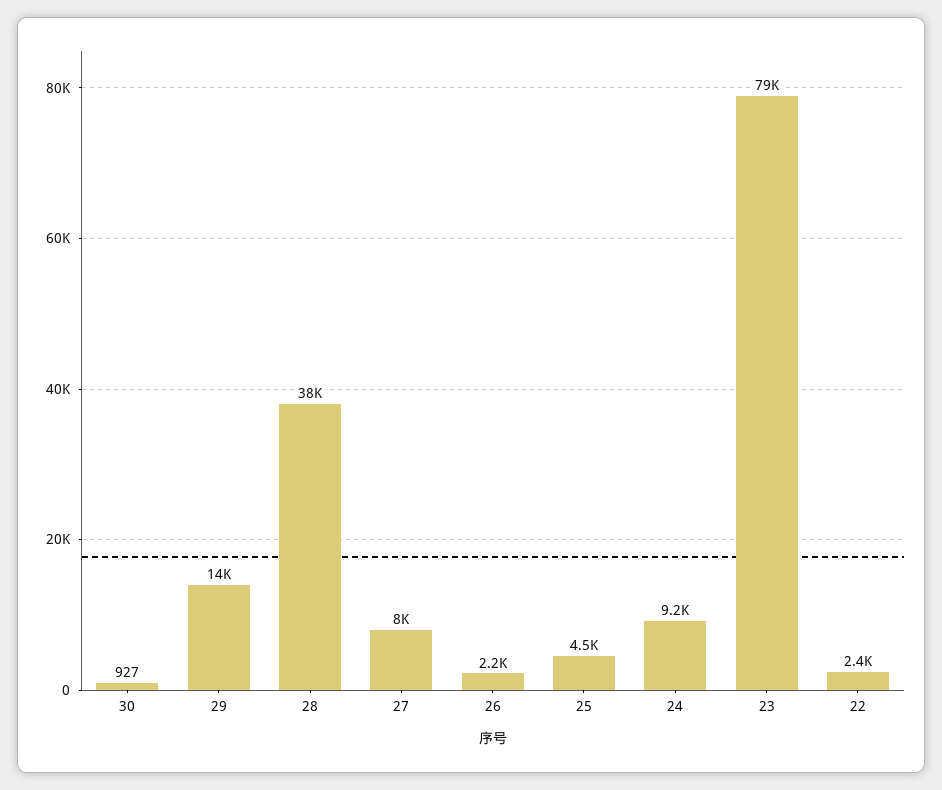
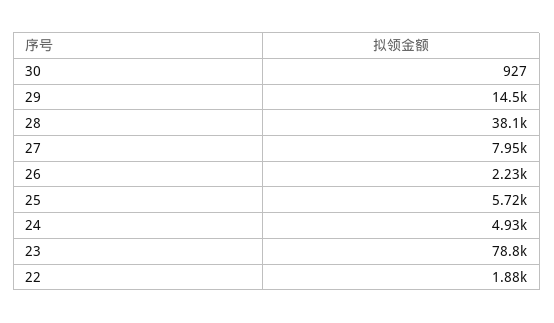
25: 4500 -> 5720
24: 9200 -> 4930
22: 2400 -> 1880

